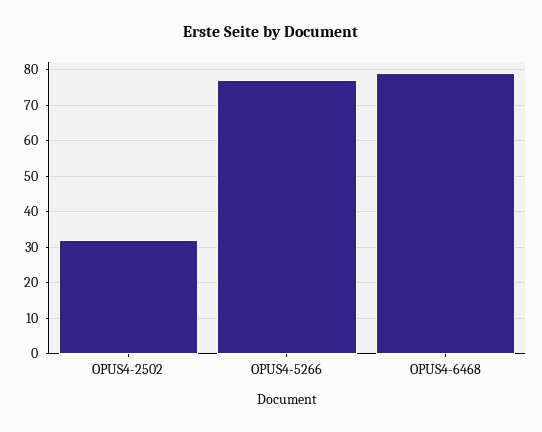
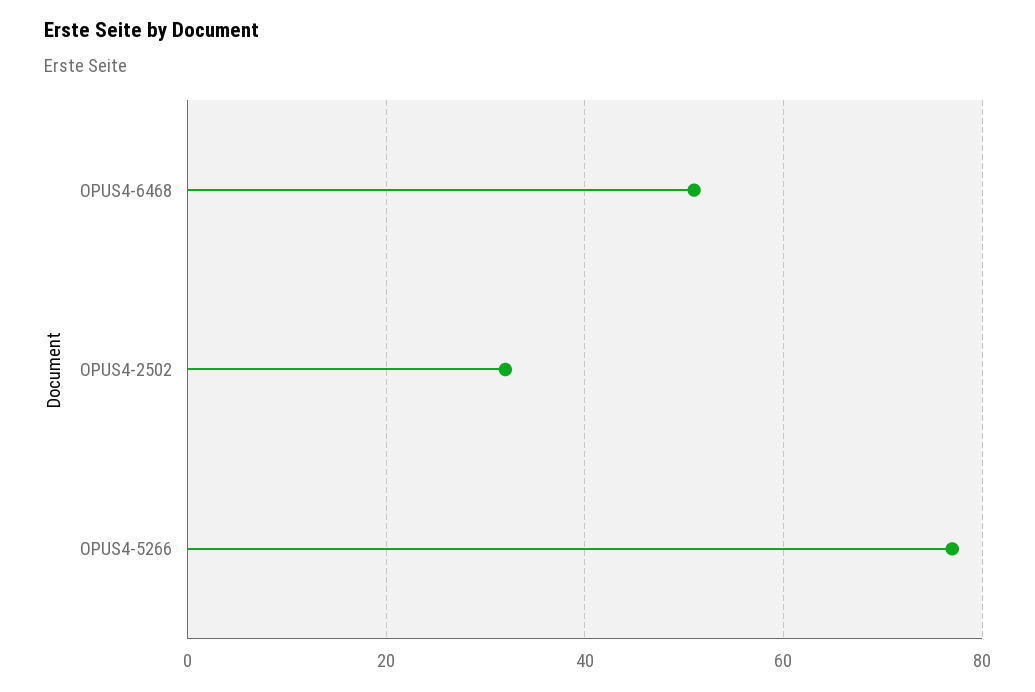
OPUS4-6468: 80 -> 50

